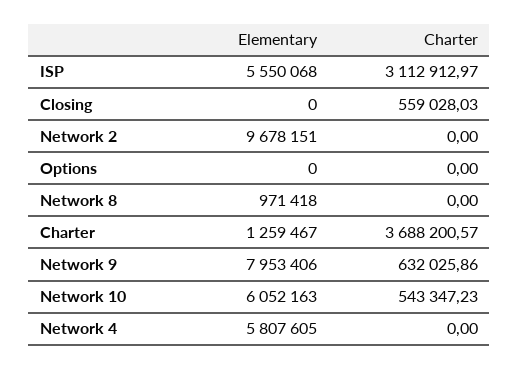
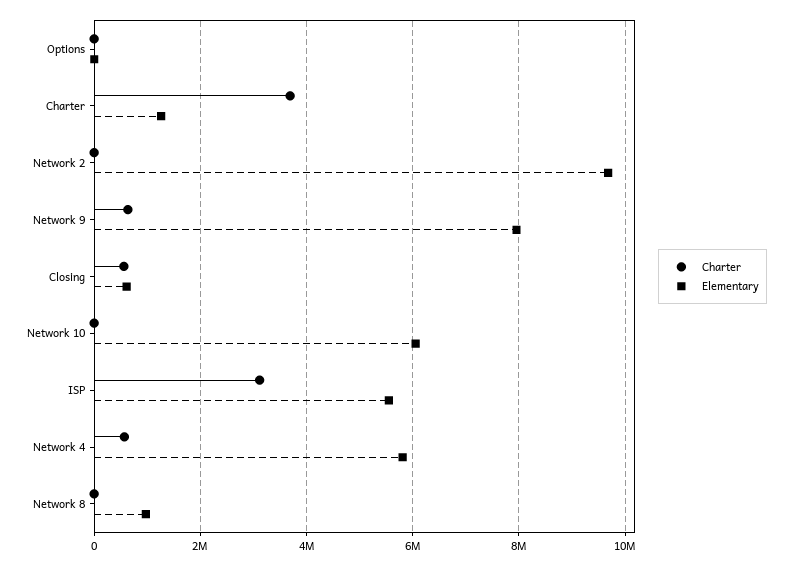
Elementary, Closing: 0 -> 600000
Charter, Network 10: 543347.23 -> 0
Charter, Network 4: 0 -> 600000

